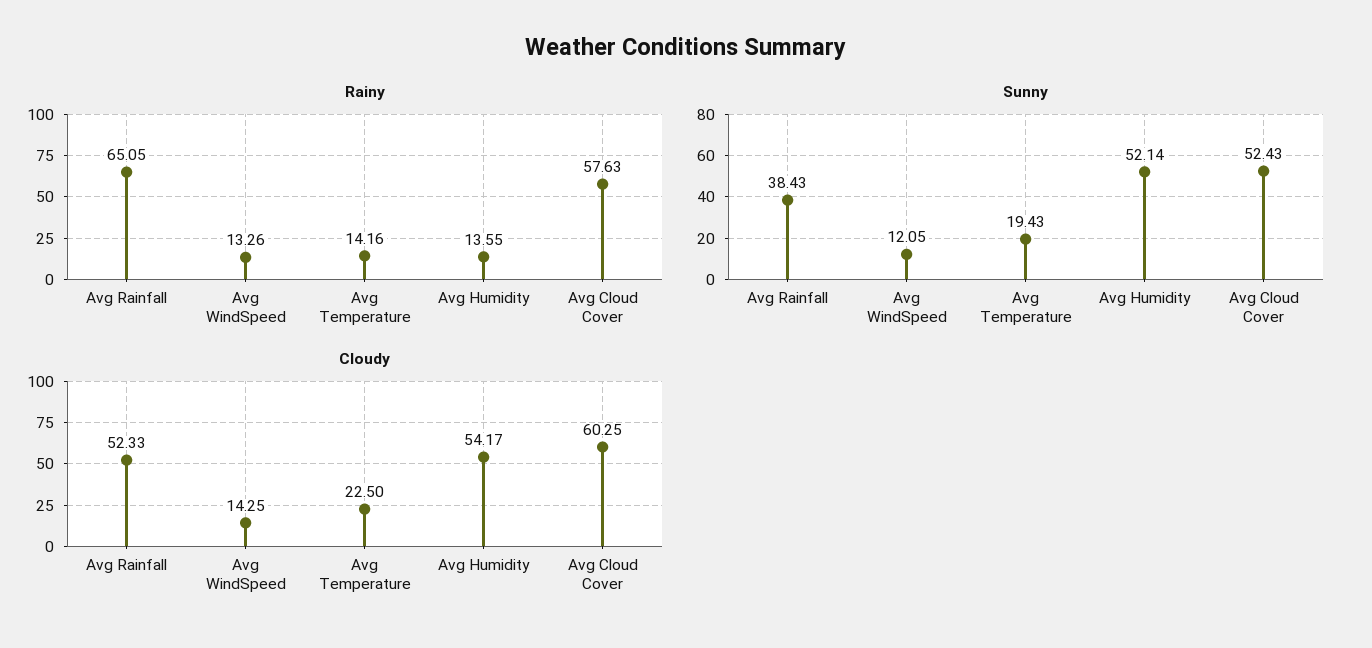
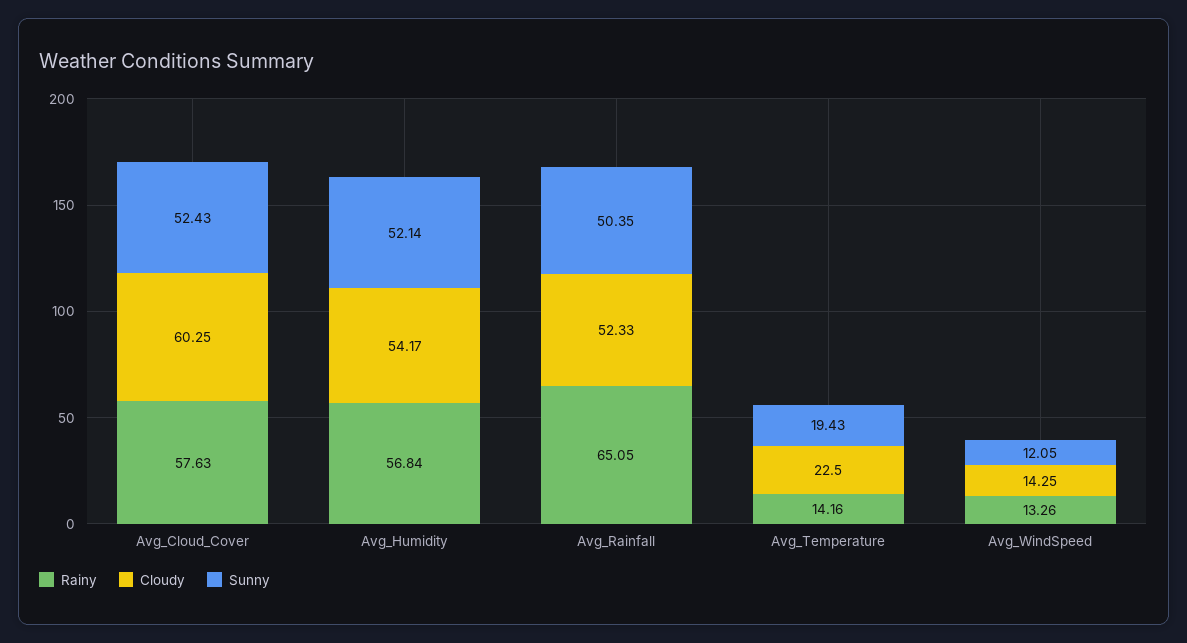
Rainy, Avg Humidity: 13.55 -> 56.84
Sunny, Avg Rainfall: 38.43 -> 50.35

